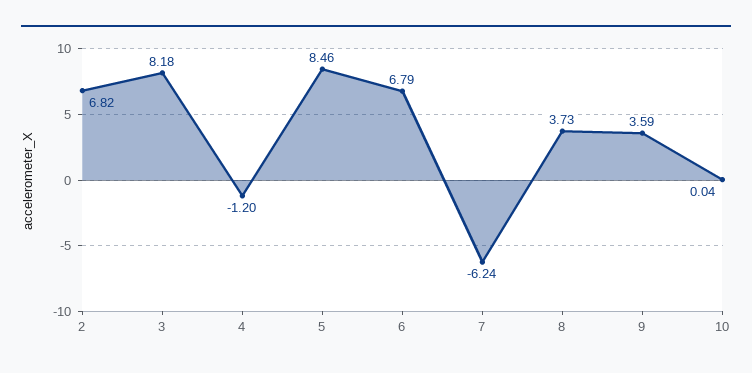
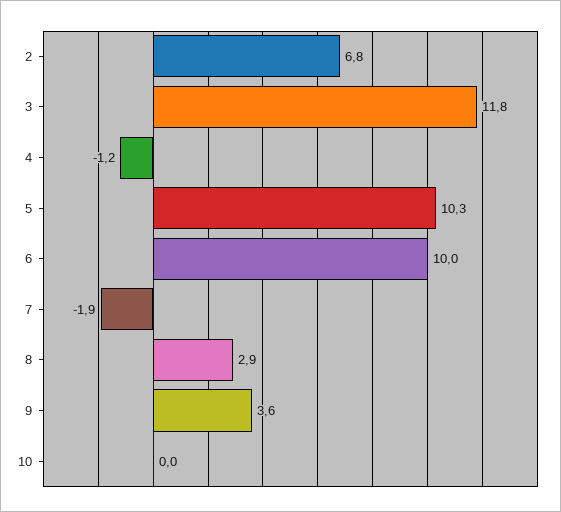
3: 8.18 -> 11.8
5: 8.46 -> 10.3
6: 6.79 -> 10
7: -6.24 -> -1.9
8: 3.73 -> 2.9

